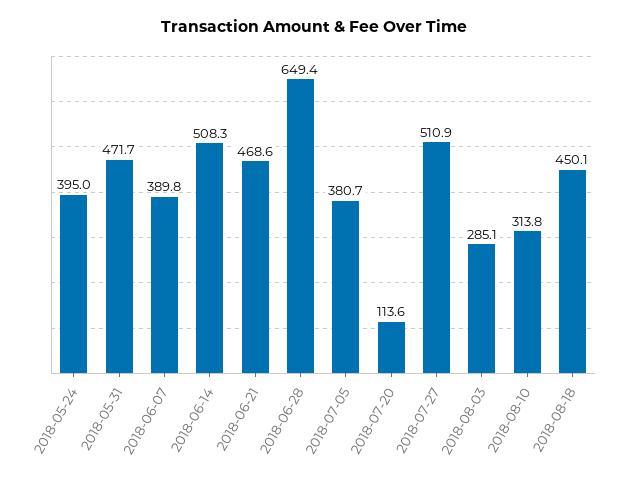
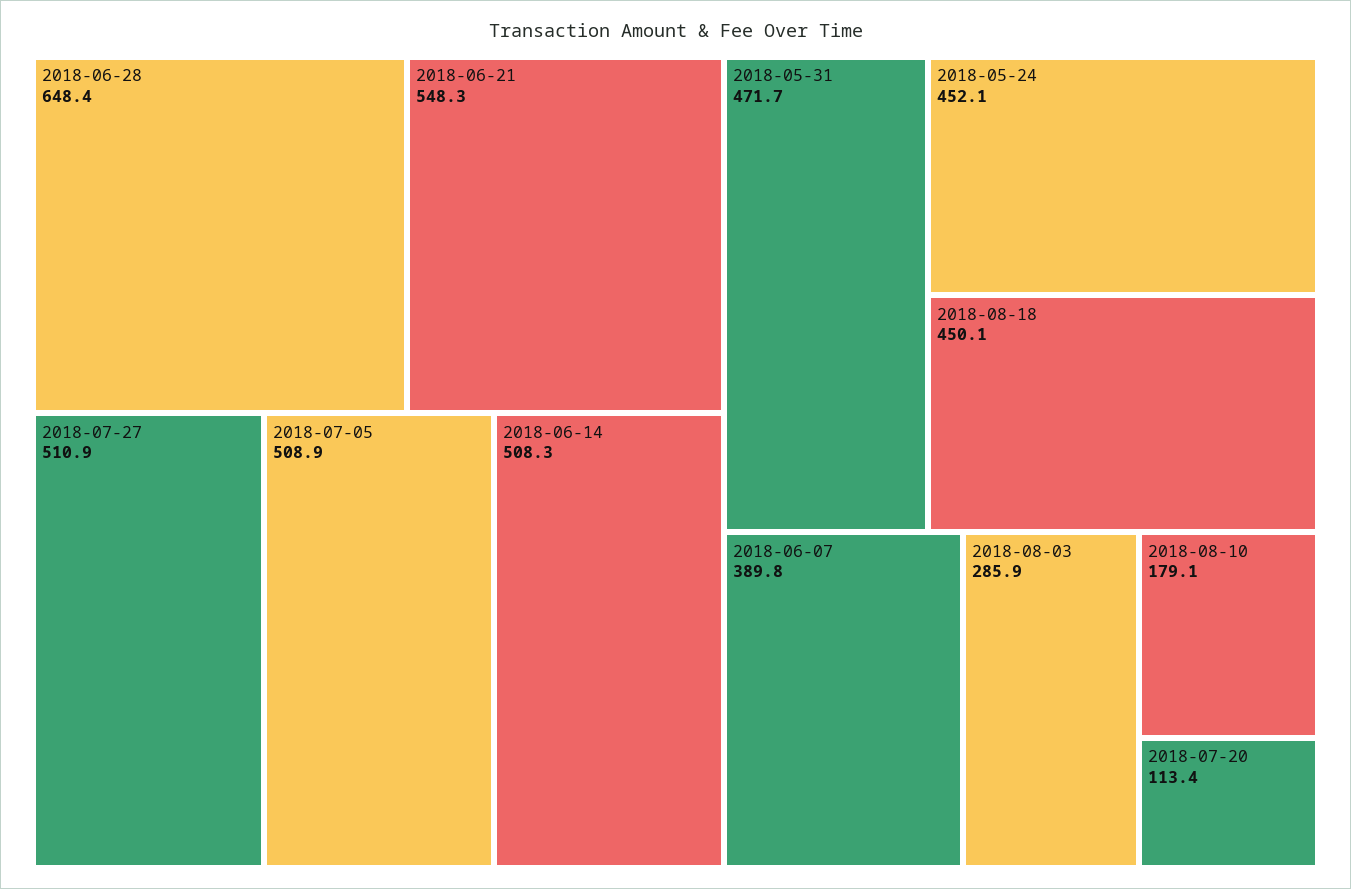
2018-05-24: 395 -> 452.1
2018-06-21: 468.6 -> 548.3
2018-06-28: 649.4 -> 648.4
2018-07-05: 380.7 -> 508.9
2018-07-20: 113.6 -> 113.4
2018-08-03: 285.1 -> 285.9
2018-08-10: 313.8 -> 179.1

